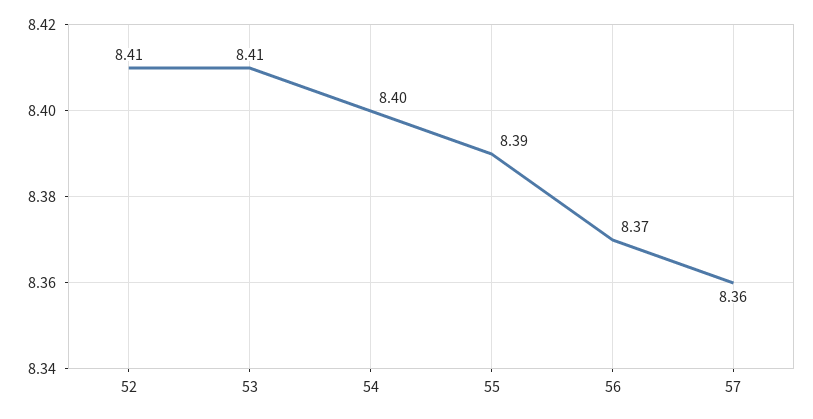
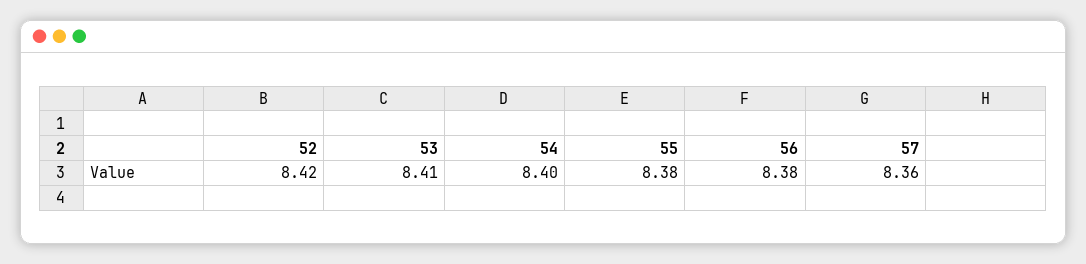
52: 8.41 -> 8.42
55: 8.39 -> 8.38
56: 8.37 -> 8.38

